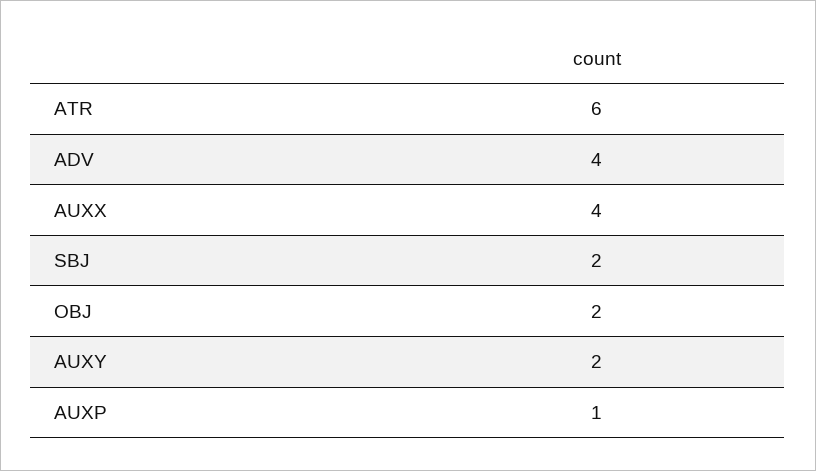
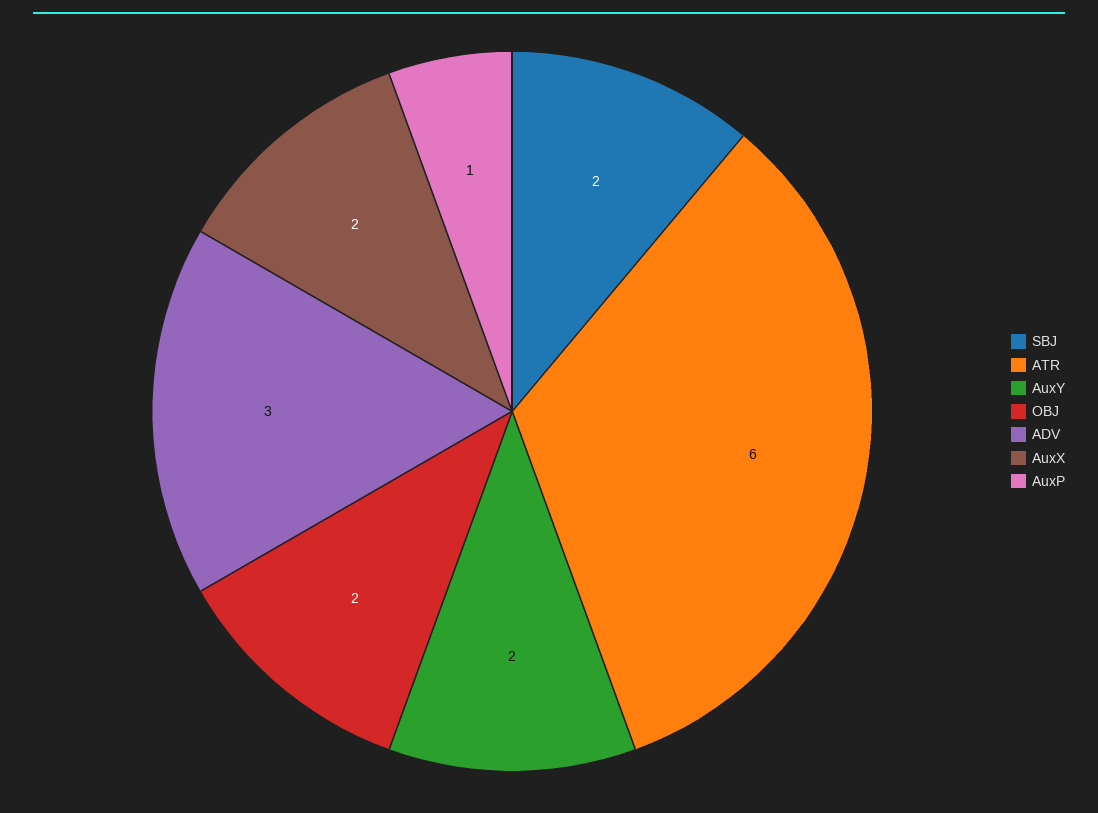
ADV: 4 -> 3
AUXX: 4 -> 2

